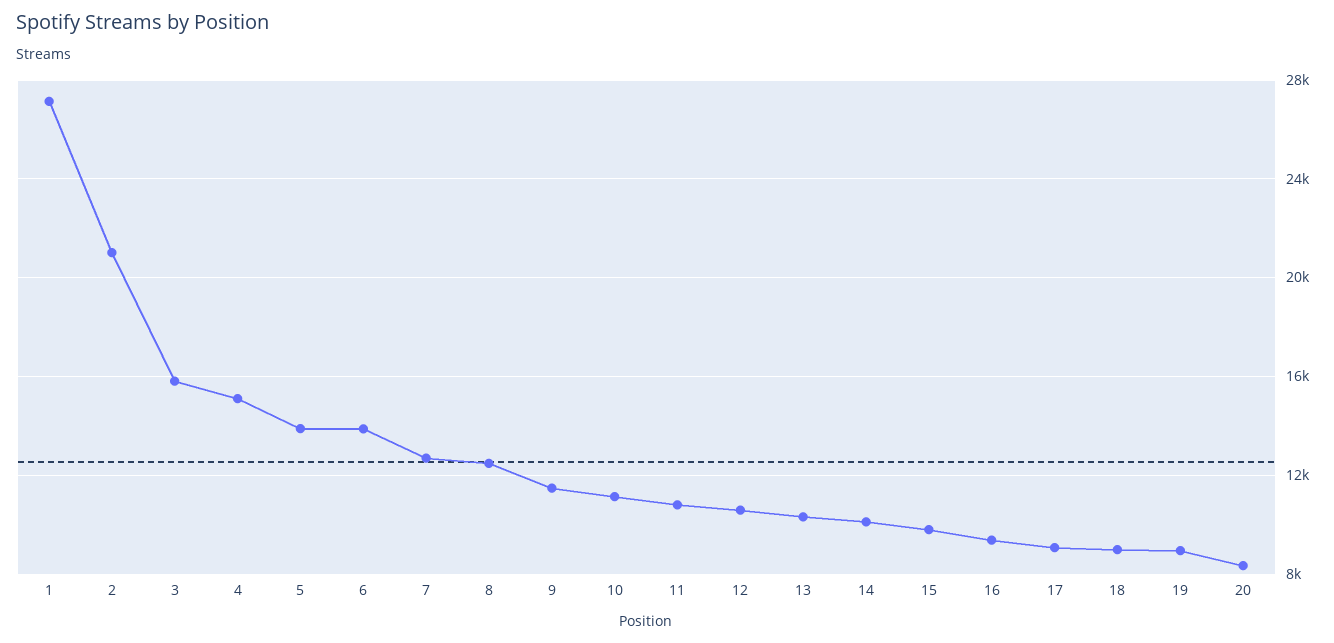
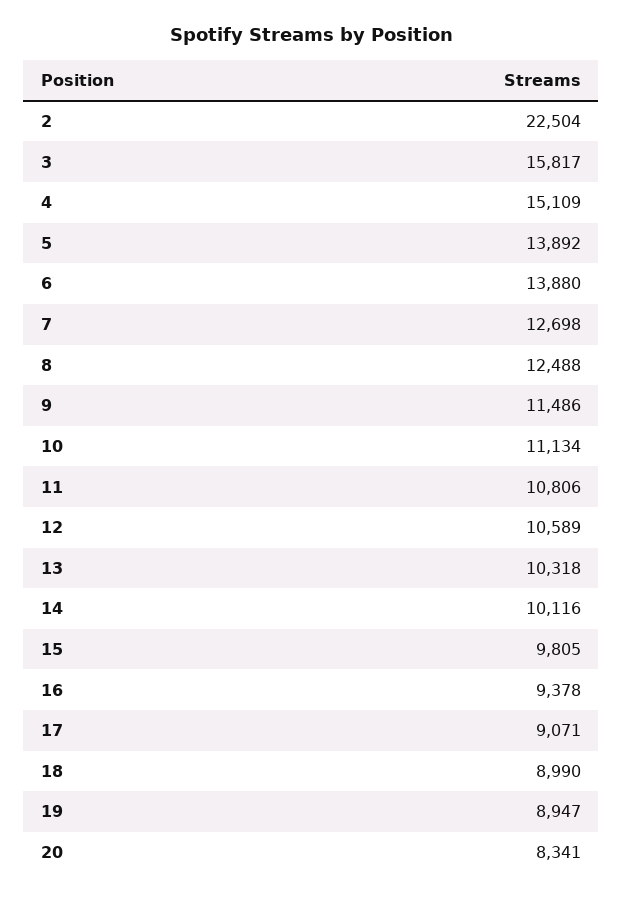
1: 27000 -> none
2: 21000 -> 22504

